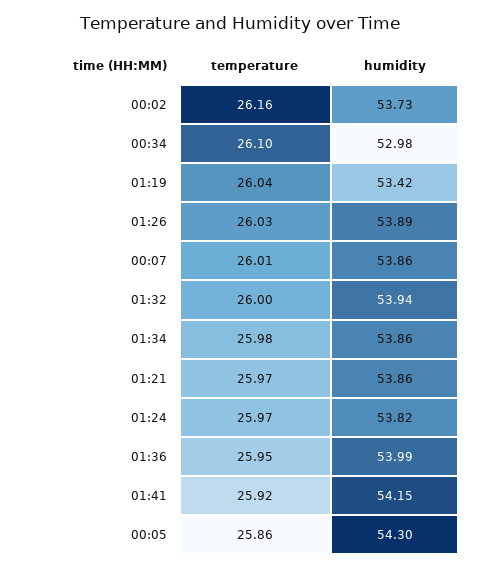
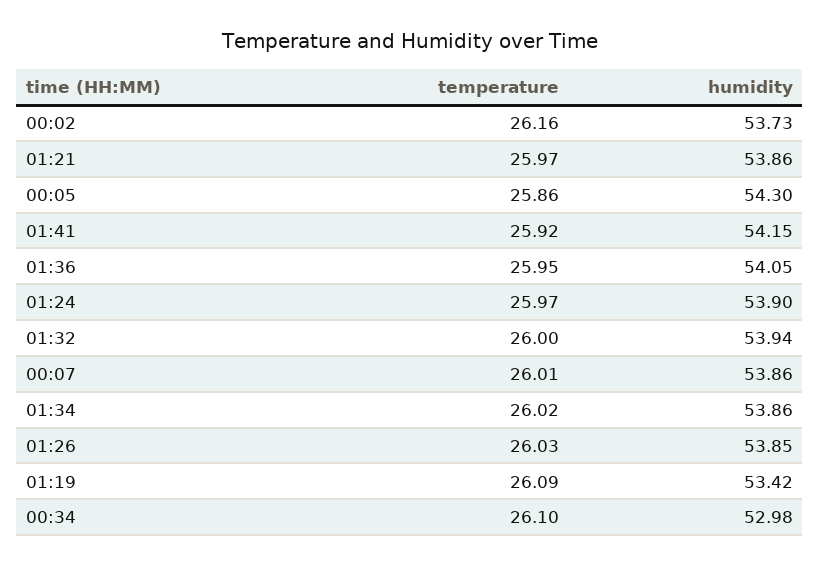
temperature, 01:19: 26.04 -> 26.09
humidity, 01:26: 53.89 -> 53.85
temperature, 01:34: 25.98 -> 26.02
humidity, 01:24: 53.82 -> 53.9
humidity, 01:36: 53.99 -> 54.05

